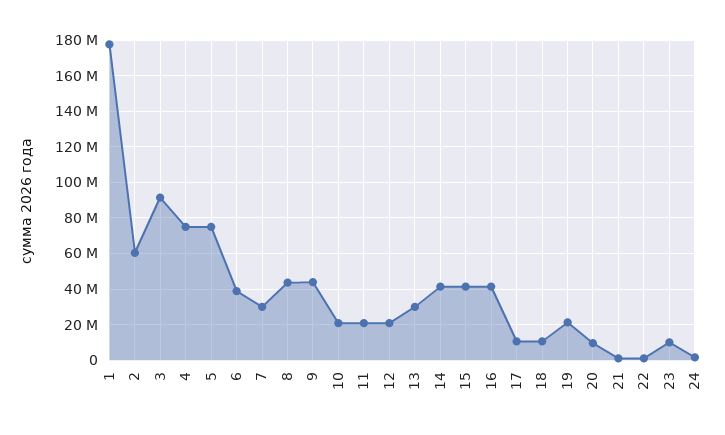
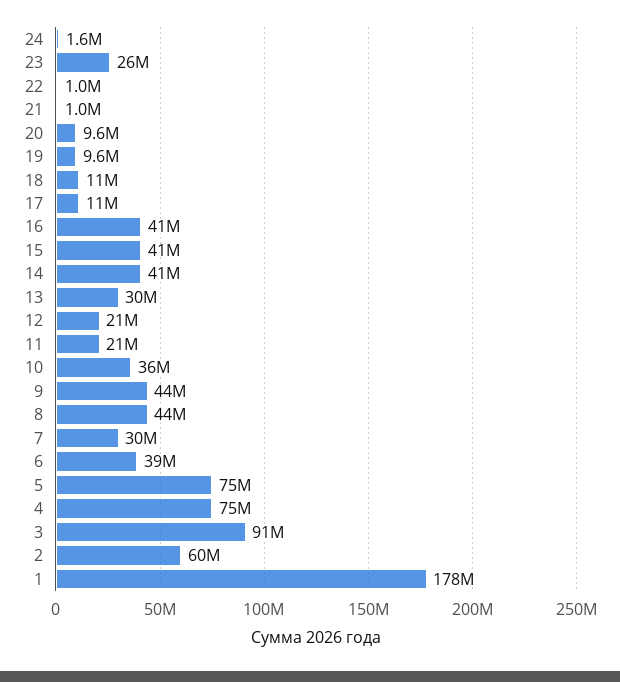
10: 20000000 -> 36000000
19: 20000000 -> 9600000
23: 10000000 -> 26000000

